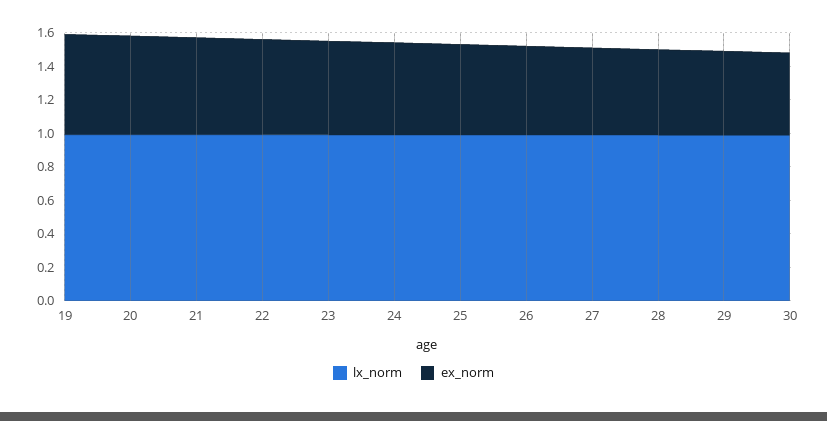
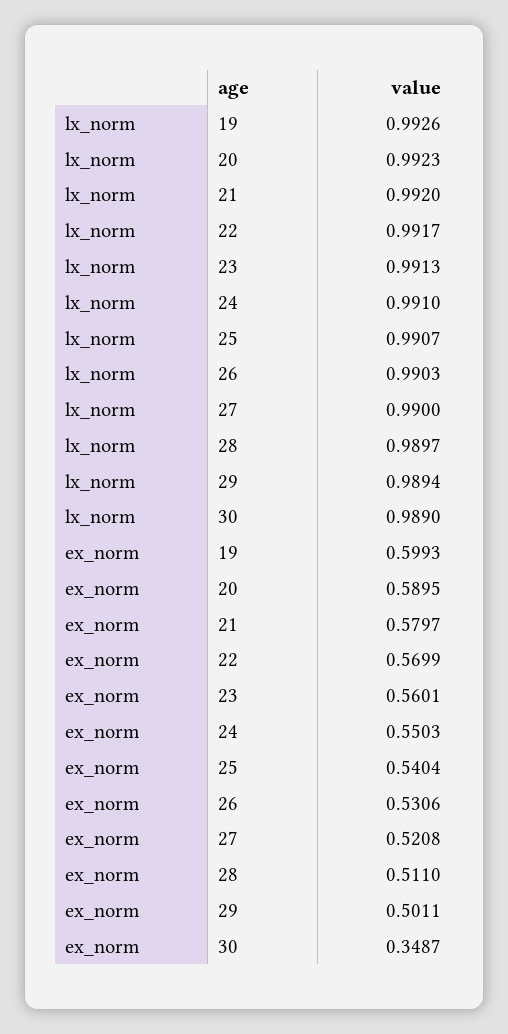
ex_norm, 30: 0.5 -> 0.3487

